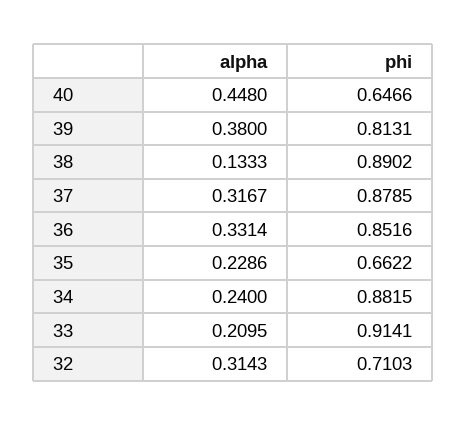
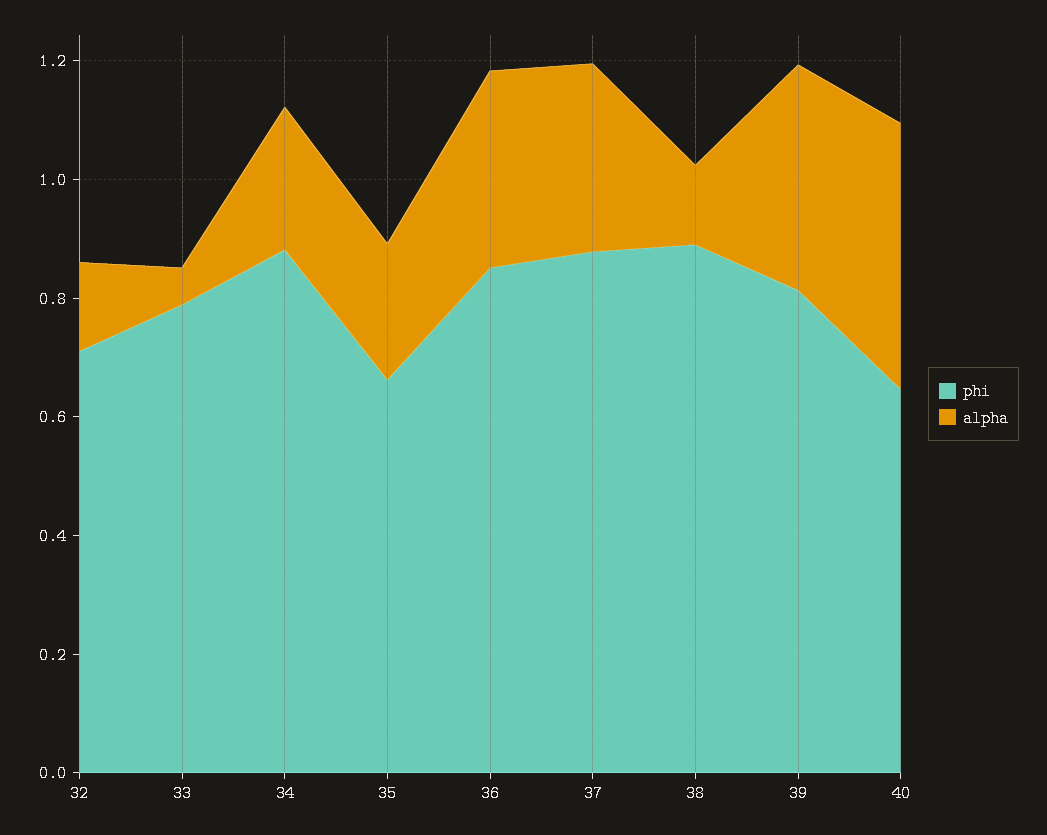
alpha, 33: 0.2095 -> 0.05
phi, 33: 0.9141 -> 0.8
alpha, 32: 0.3143 -> 0.15

